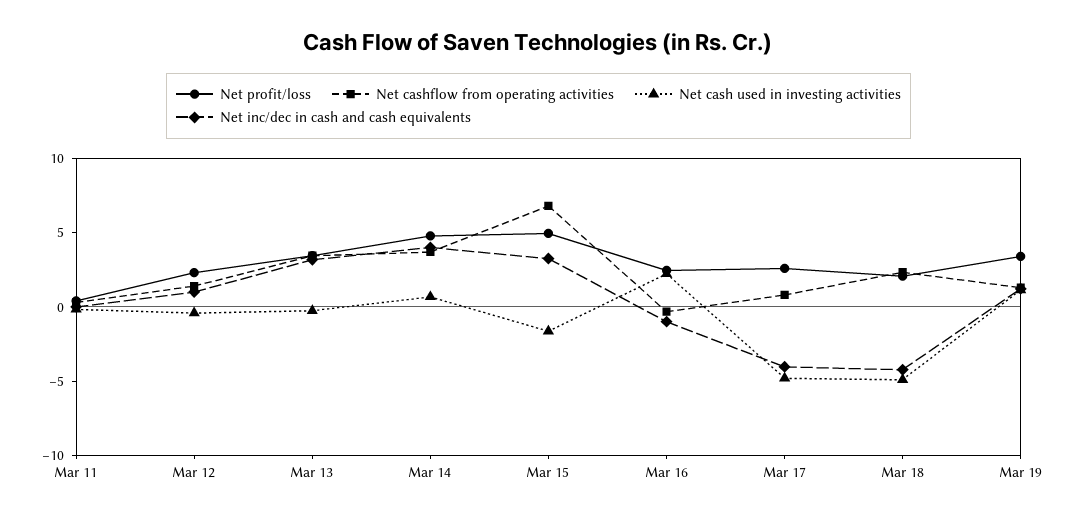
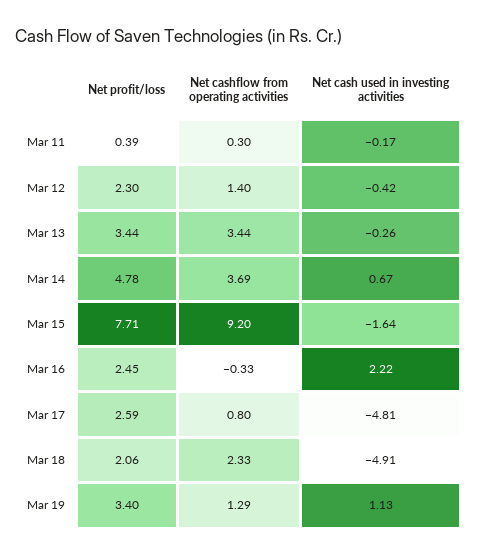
Net inc/dec in cash and cash equivalents, Mar 11: 0 -> none
Net inc/dec in cash and cash equivalents, Mar 12: 1 -> none
Net inc/dec in cash and cash equivalents, Mar 13: 3 -> none
Net inc/dec in cash and cash equivalents, Mar 14: 4 -> none
Net profit/loss, Mar 15: 5 -> 7.71
Net cashflow from operating activities, Mar 15: 7 -> 9.2
Net inc/dec in cash and cash equivalents, Mar 15: 3 -> none
Net inc/dec in cash and cash equivalents, Mar 16: -1 -> none
Net inc/dec in cash and cash equivalents, Mar 17: -4 -> none
Net inc/dec in cash and cash equivalents, Mar 18: -4 -> none
Net inc/dec in cash and cash equivalents, Mar 19: 1 -> none

